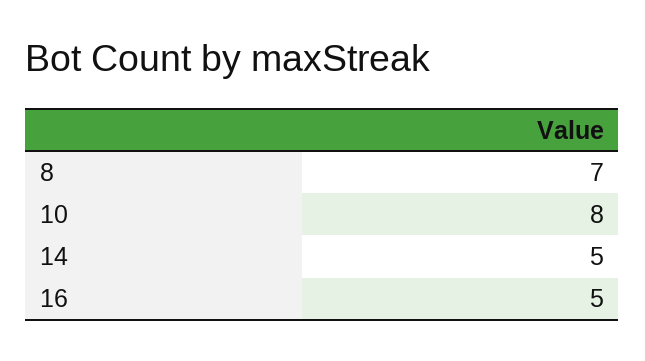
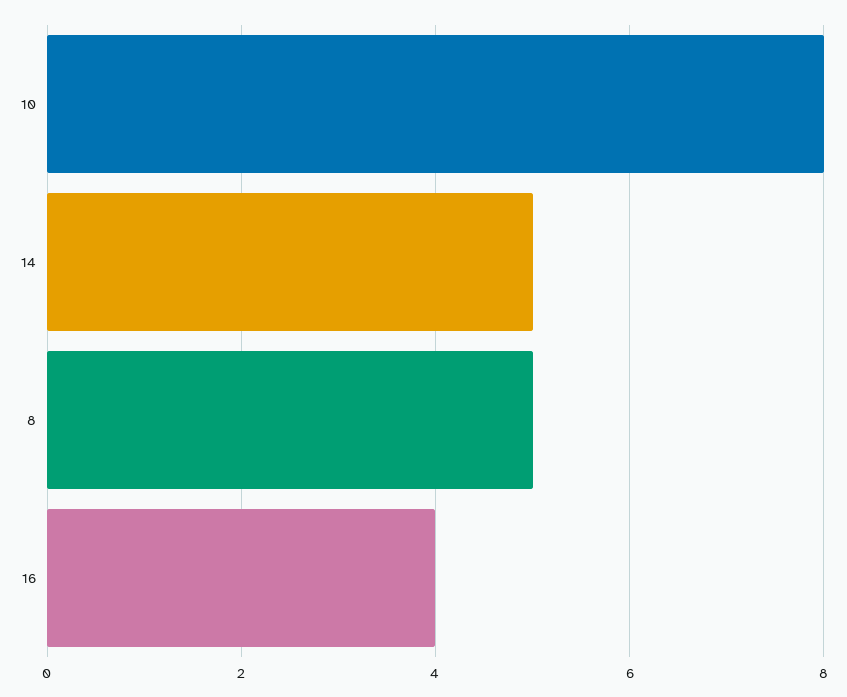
8: 7 -> 5
16: 5 -> 4

